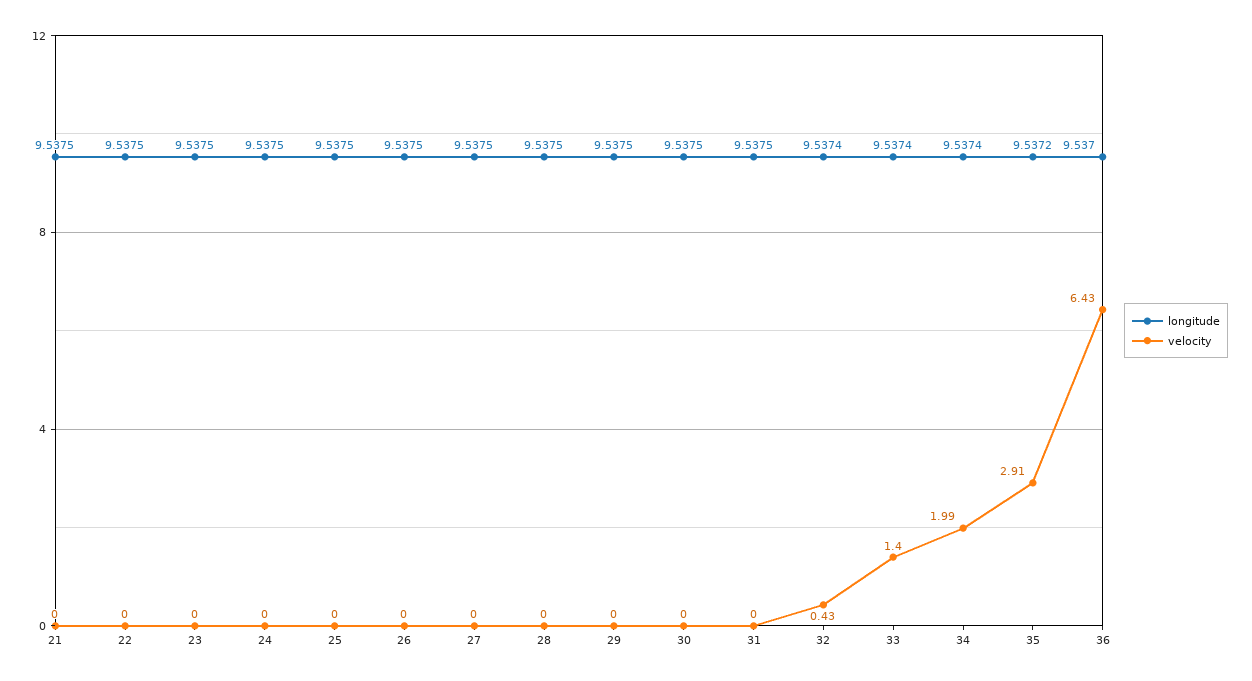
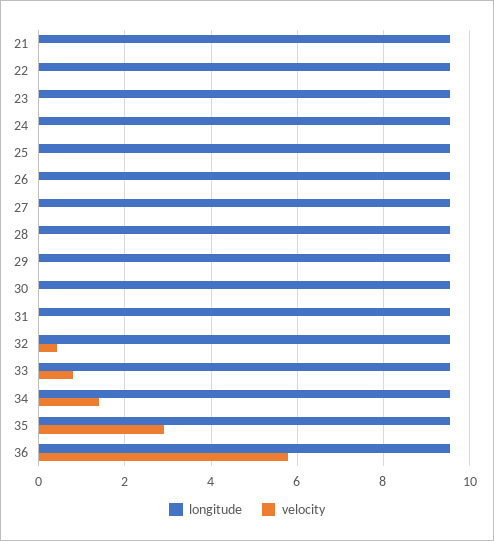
velocity, 33: 1.4 -> 0.8
velocity, 34: 1.99 -> 1.4
velocity, 36: 6.43 -> 5.8

